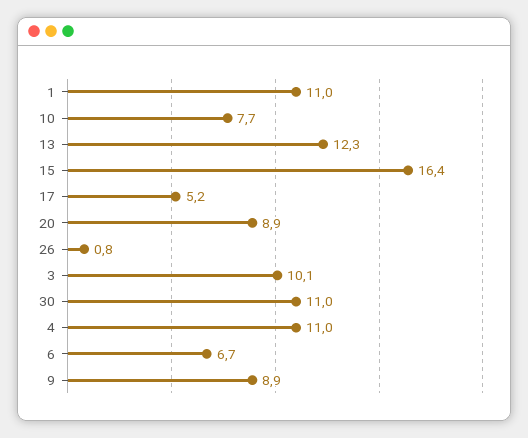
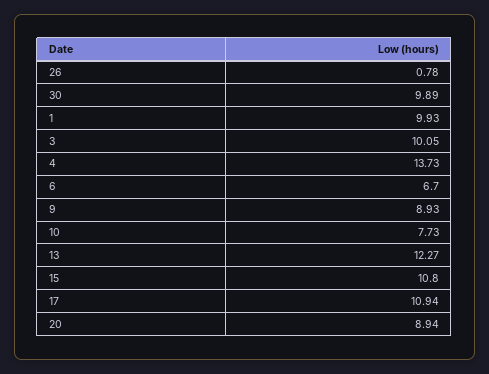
1: 11 -> 9.93
15: 16.4 -> 10.8
17: 5.2 -> 10.94
30: 11 -> 9.89
4: 11 -> 13.73

